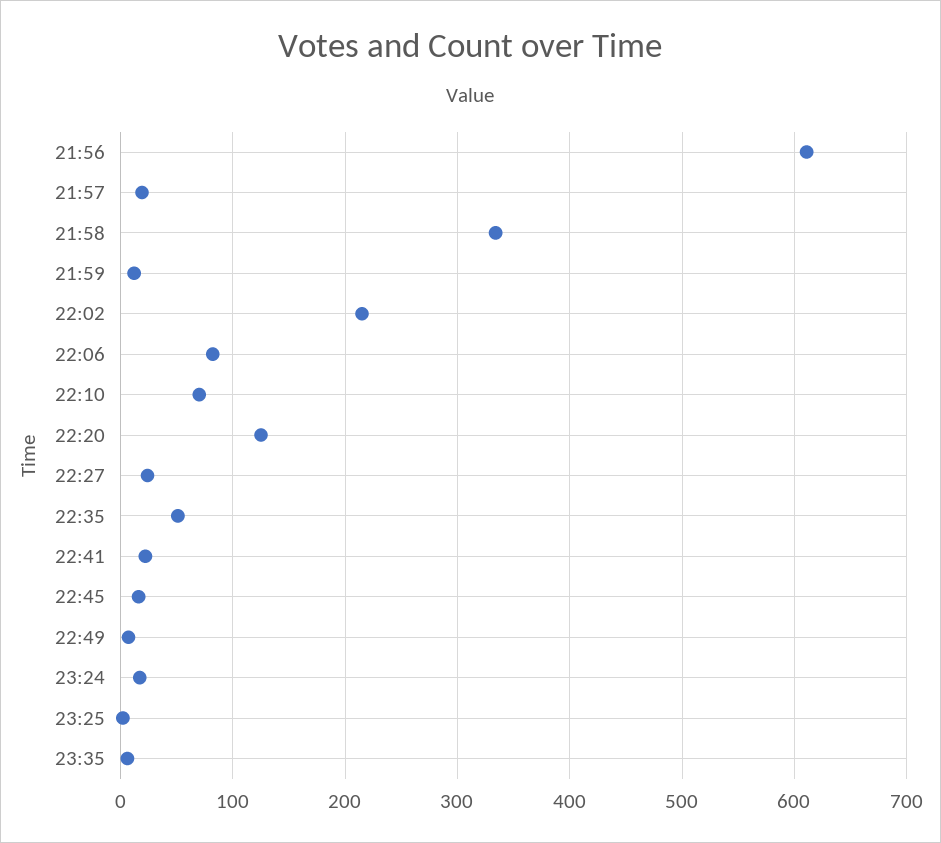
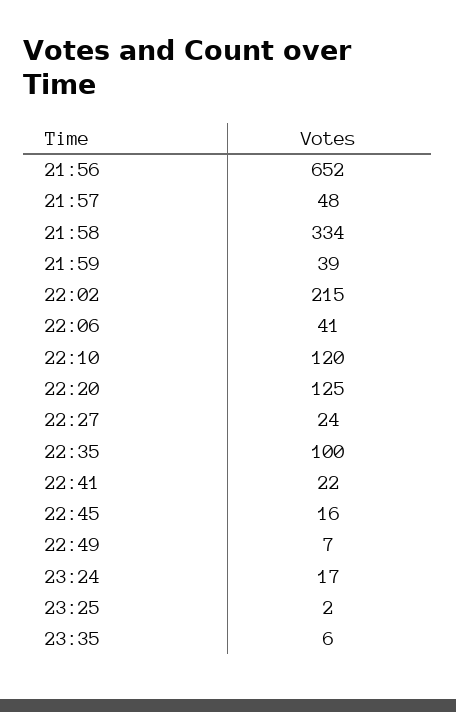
21:56: 610 -> 652
21:57: 20 -> 48
21:59: 10 -> 39
22:06: 80 -> 41
22:10: 70 -> 120
22:35: 50 -> 100

